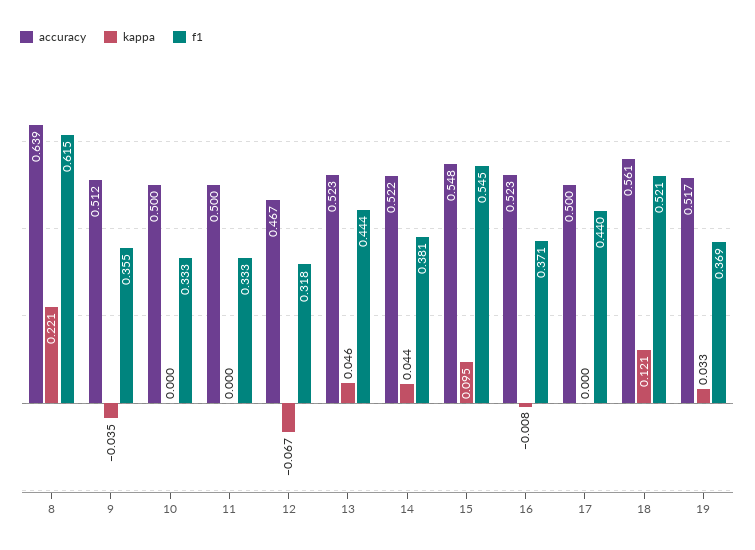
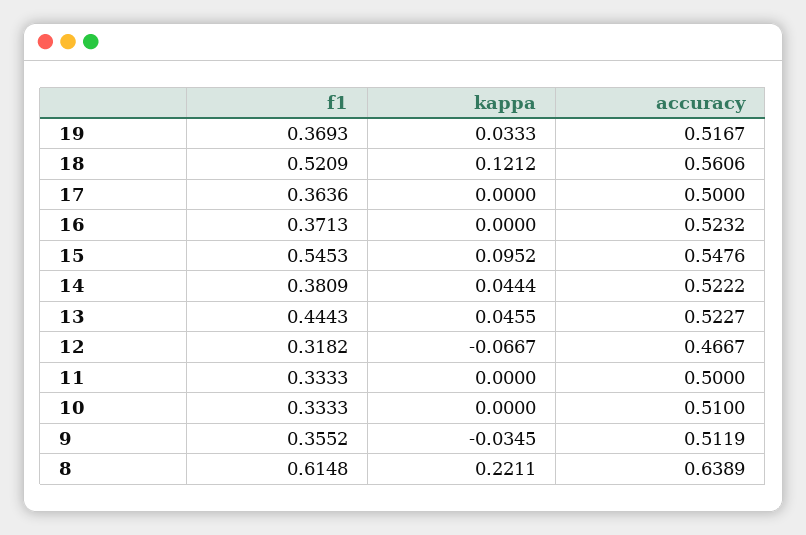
accuracy, 10: 0.5 -> 0.51
kappa, 16: -0.008 -> 0
f1, 17: 0.44 -> 0.3636

